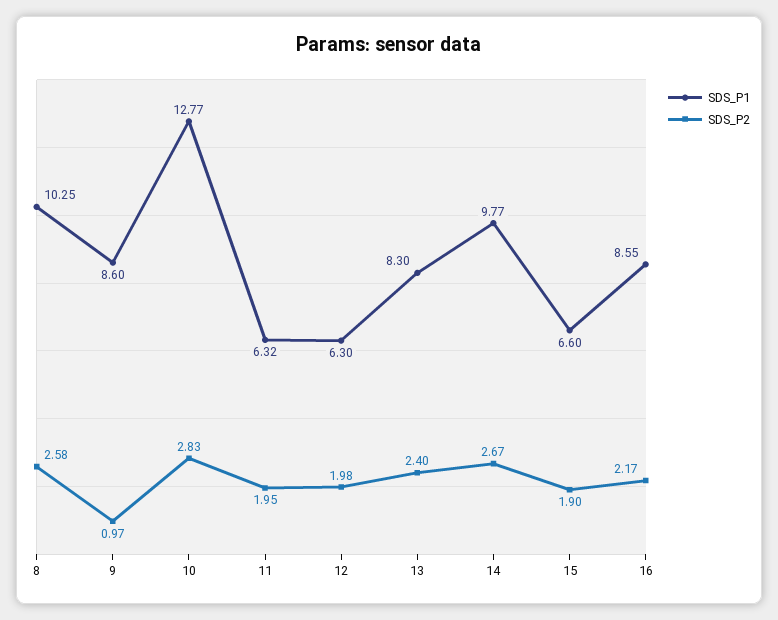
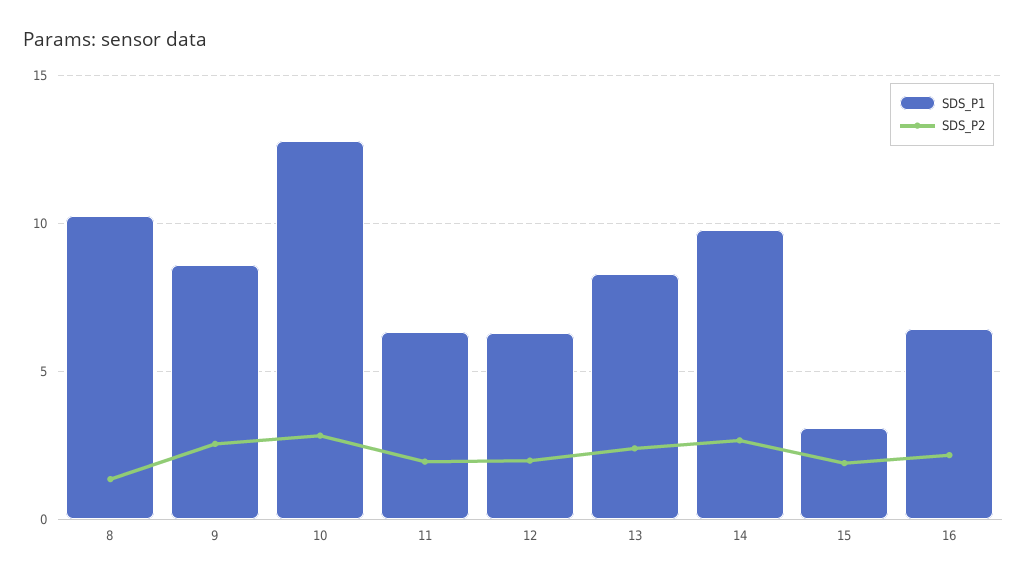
SDS_P2, 8: 2.58 -> 1.5
SDS_P2, 9: 0.97 -> 2.5
SDS_P1, 15: 6.6 -> 3
SDS_P1, 16: 8.55 -> 6.5

